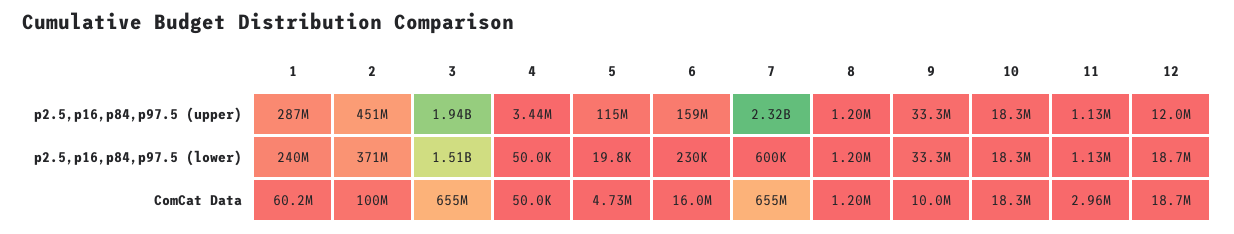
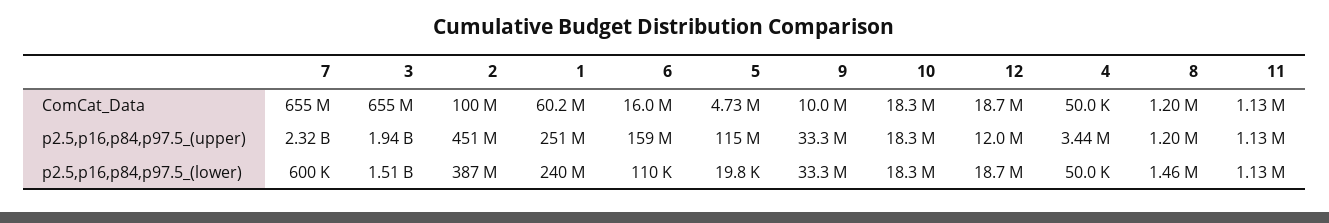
1, p2.5,p16,p84,p97.5 (upper): 287000000 -> 251000000
2, p2.5,p16,p84,p97.5 (lower): 371000000 -> 387000000
6, p2.5,p16,p84,p97.5 (lower): 230000 -> 110000
8, p2.5,p16,p84,p97.5 (lower): 1200000 -> 1460000
11, ComCat Data: 2960000 -> 1130000

